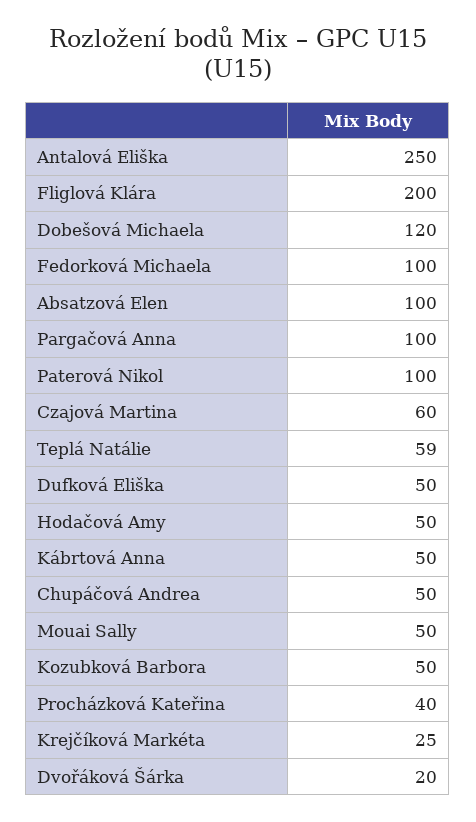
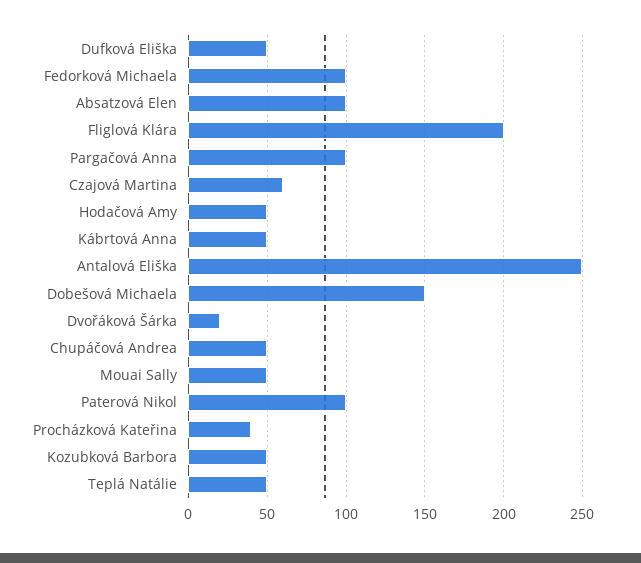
Dobešová Michaela: 120 -> 150
Teplá Natálie: 59 -> 50
Krejčíková Markéta: 25 -> none

